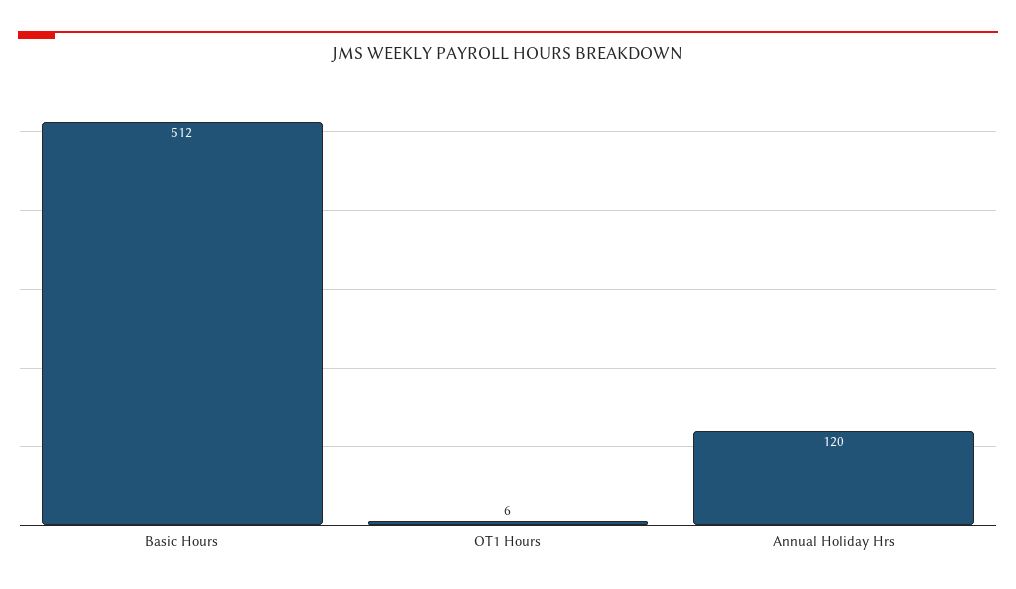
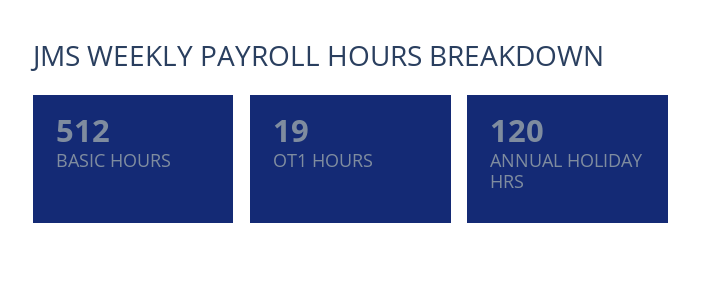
OT1 Hours: 6 -> 19

